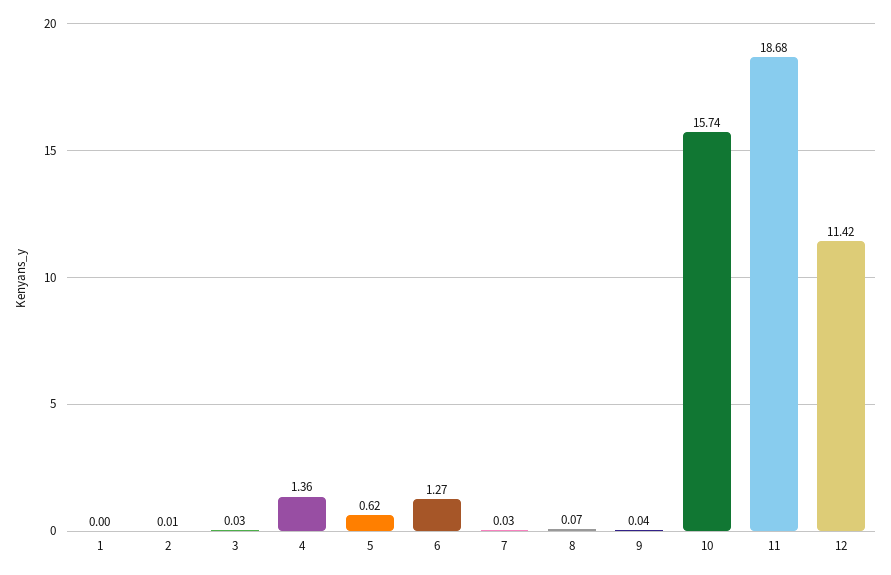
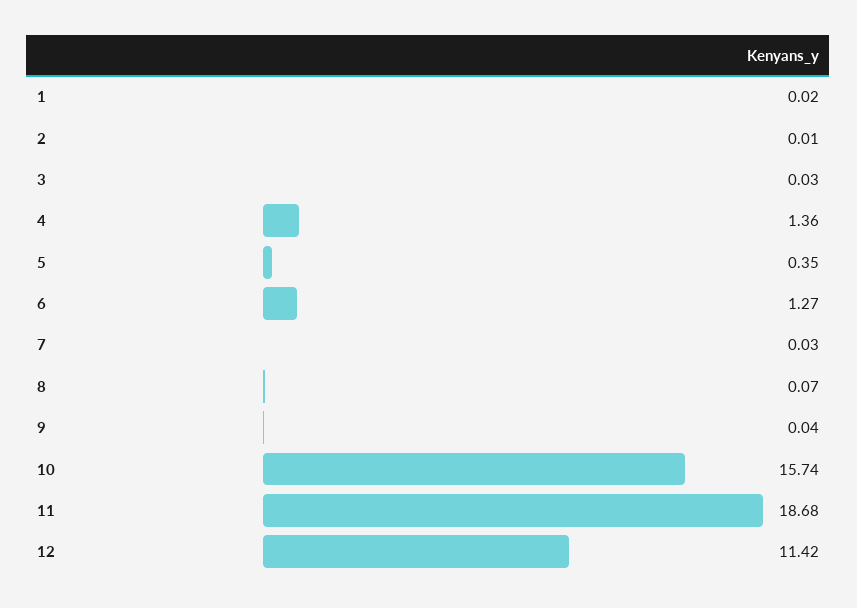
1: 0 -> 0.02
5: 0.62 -> 0.35

